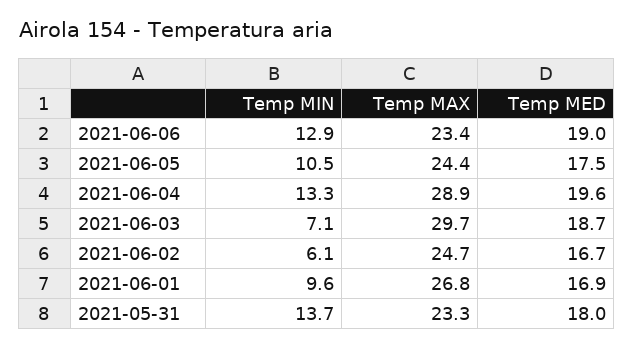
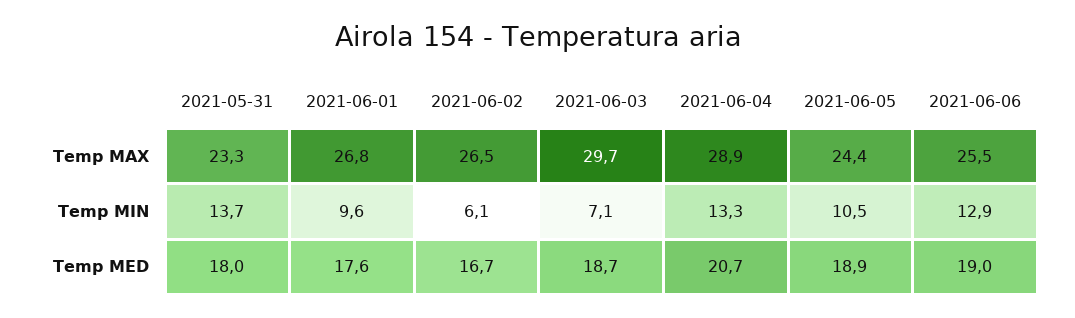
Temp MAX, 2021-06-06: 23.4 -> 25.5
Temp MED, 2021-06-05: 17.5 -> 18.9
Temp MED, 2021-06-04: 19.6 -> 20.7
Temp MAX, 2021-06-02: 24.7 -> 26.5
Temp MED, 2021-06-01: 16.9 -> 17.6

